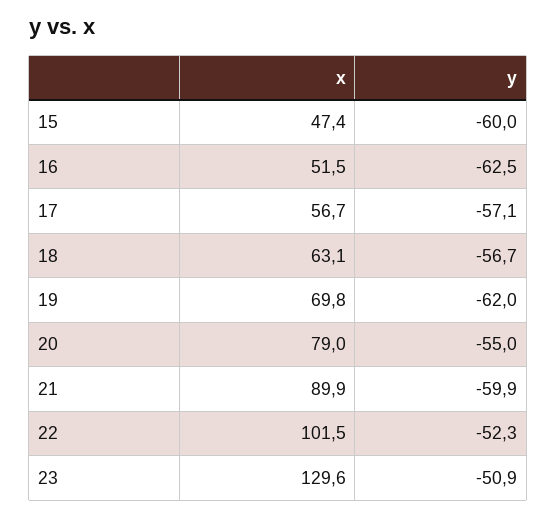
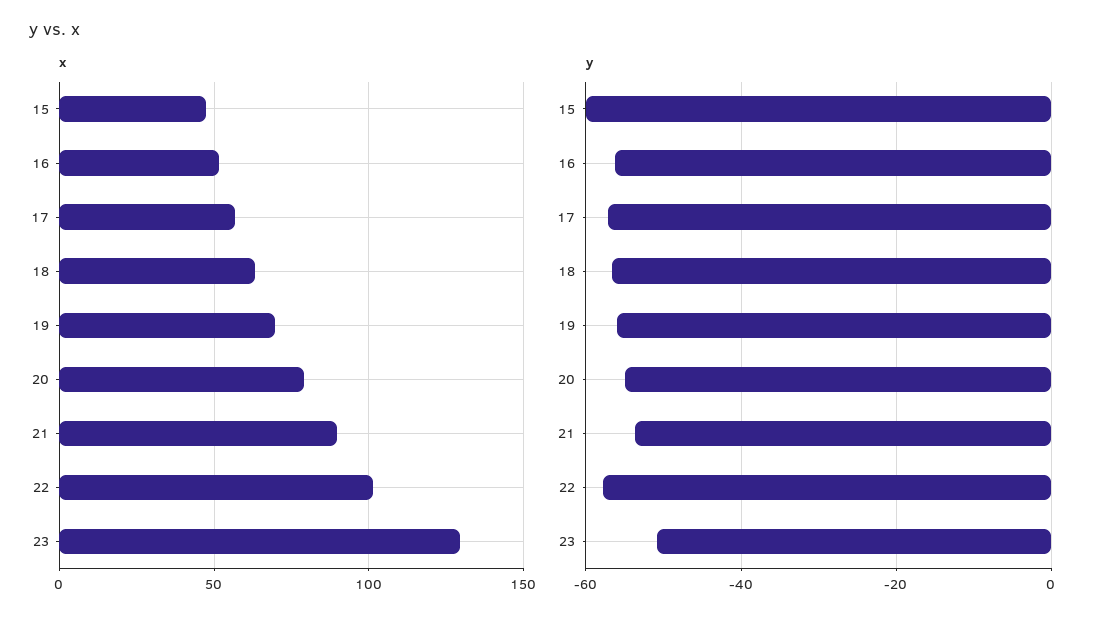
y, 16: -62.5 -> -56
y, 19: -62 -> -56
y, 21: -59.9 -> -54
y, 22: -52.3 -> -58

